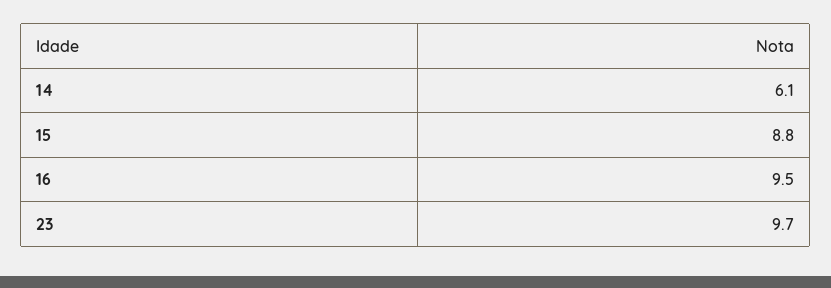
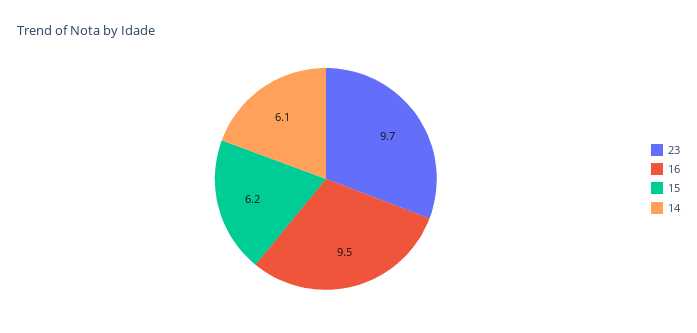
15: 8.8 -> 6.2

